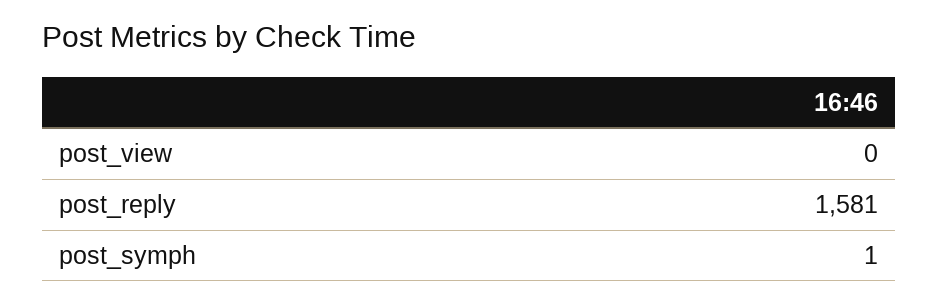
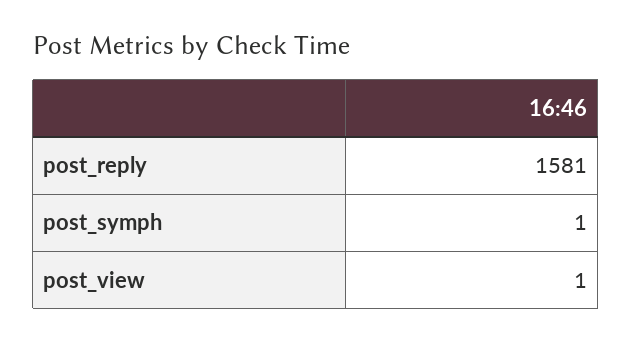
post_view: 0 -> 1

